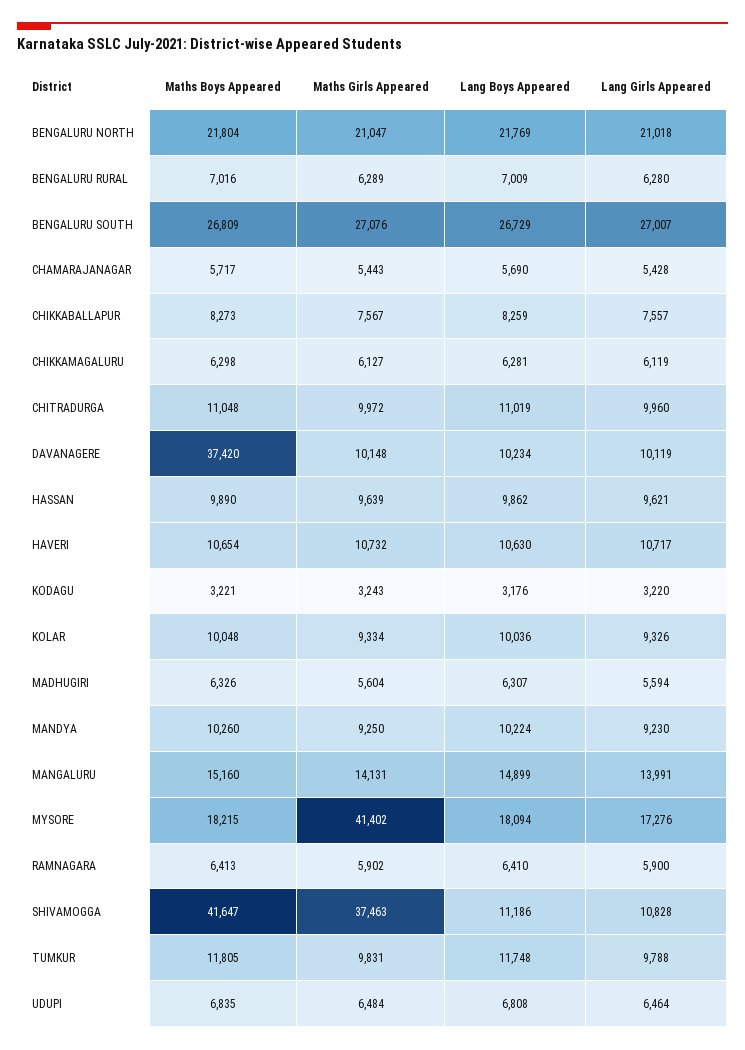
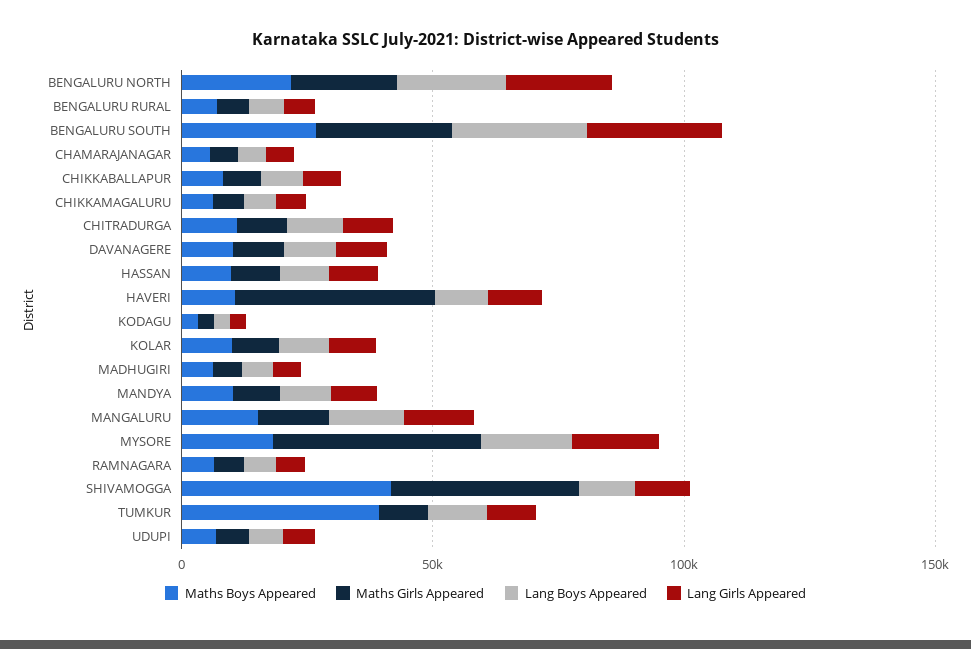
Maths Boys Appeared, DAVANAGERE: 37420 -> 10000
Maths Girls Appeared, HAVERI: 10732 -> 40000
Maths Boys Appeared, TUMKUR: 11805 -> 40000

